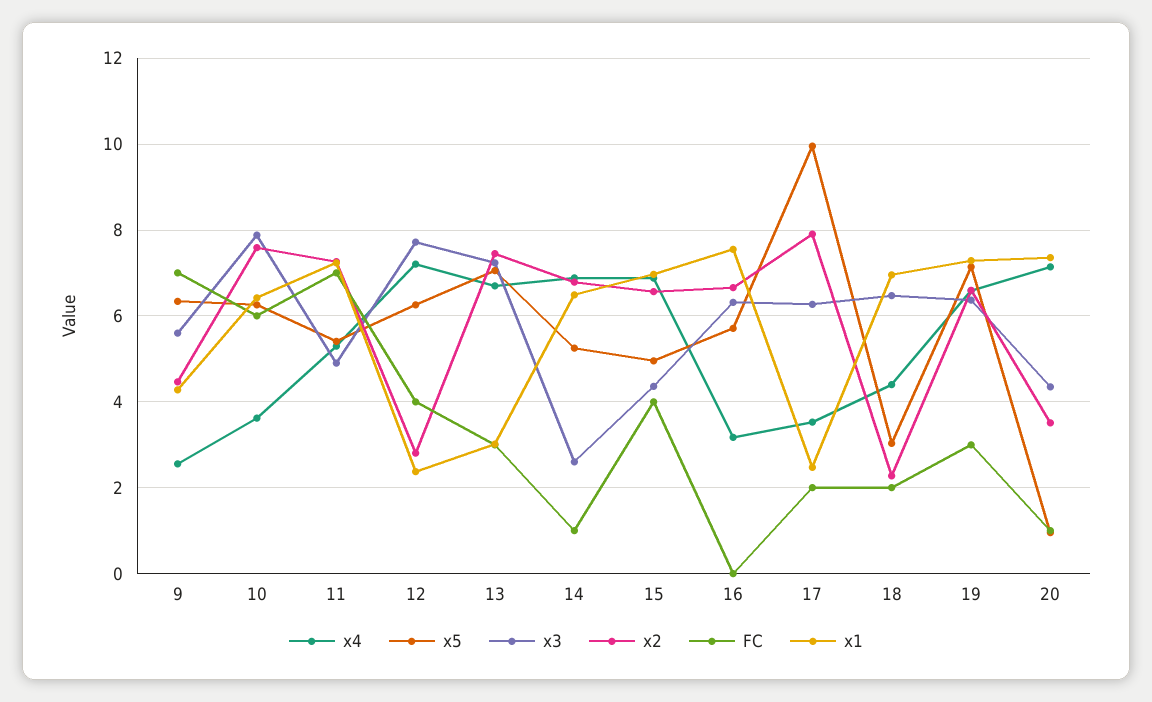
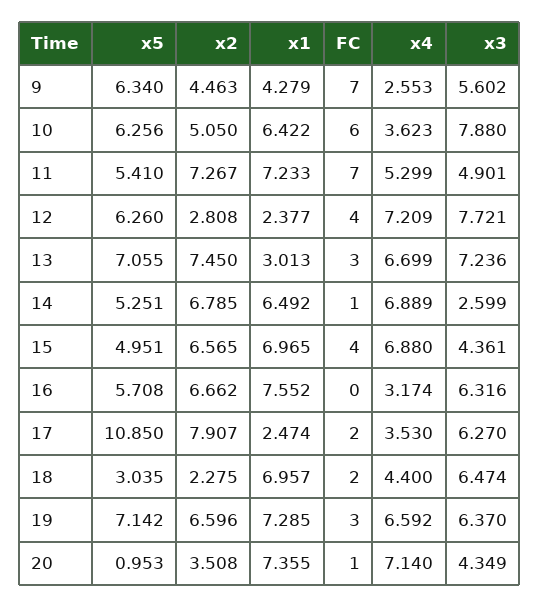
x2, 10: 7.6 -> 5.05
x5, 17: 10 -> 10.85

